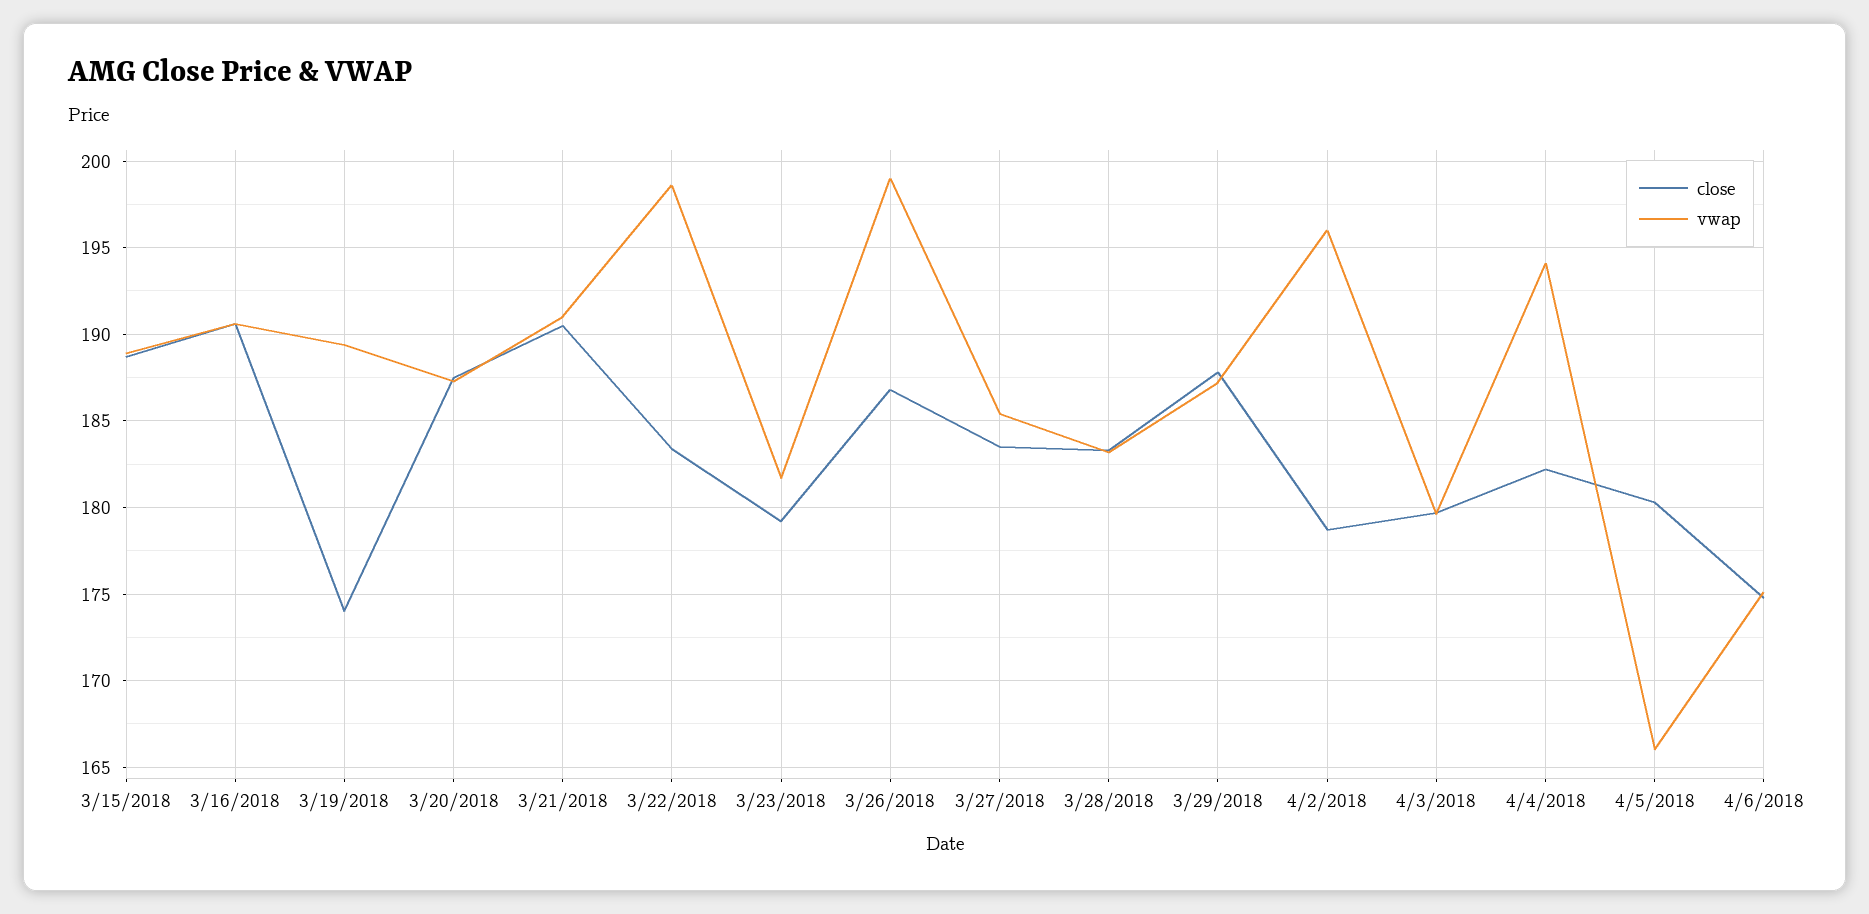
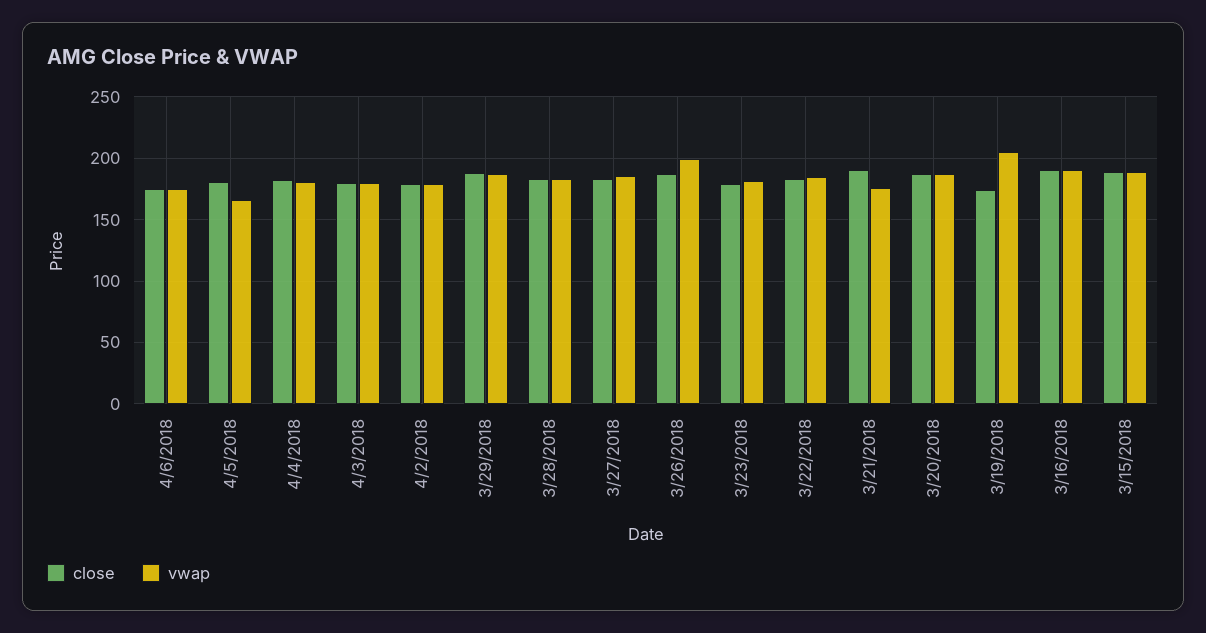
vwap, 3/19/2018: 189.5 -> 205
vwap, 3/21/2018: 191 -> 175
vwap, 3/22/2018: 198.5 -> 185
vwap, 4/2/2018: 196 -> 180
vwap, 4/4/2018: 194 -> 180

